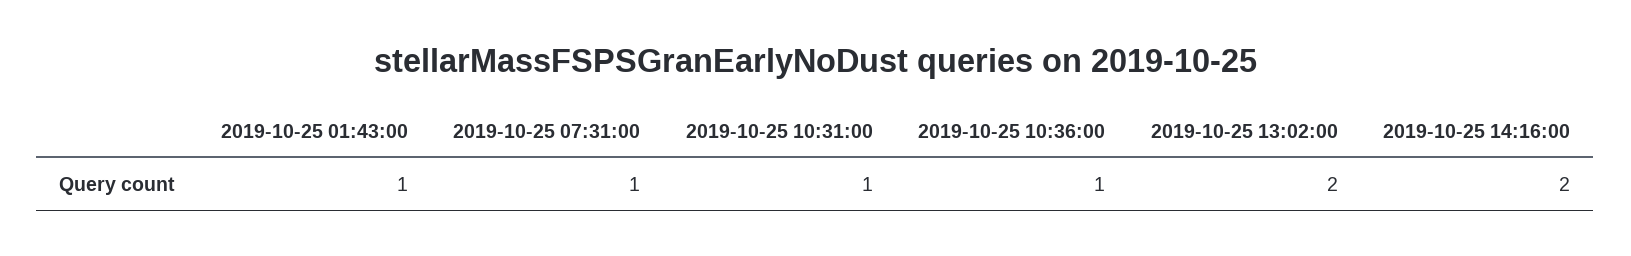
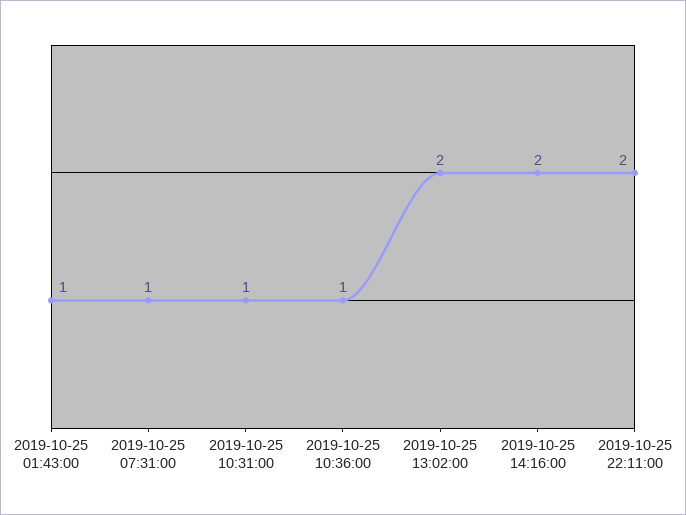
2019-10-25 22:11:00: none -> 2

